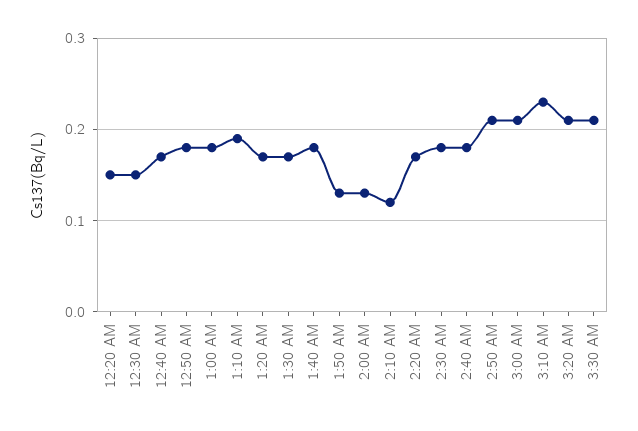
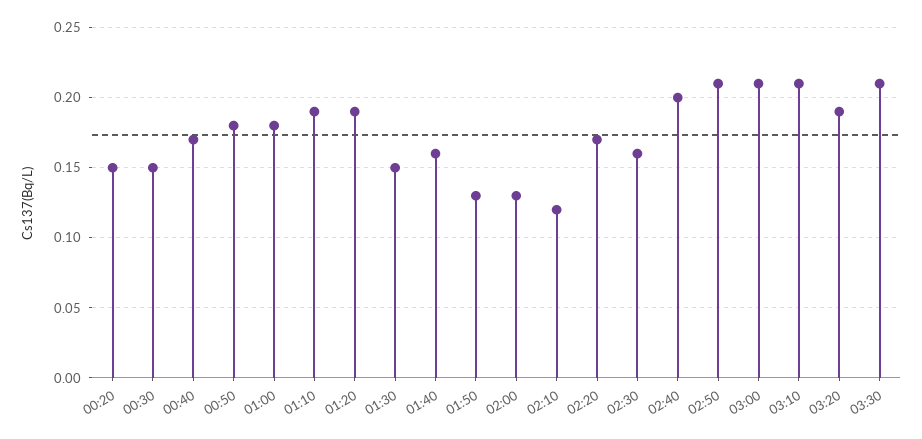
1:20 AM: 0.17 -> 0.19
1:30 AM: 0.17 -> 0.15
1:40 AM: 0.18 -> 0.16
2:30 AM: 0.18 -> 0.16
2:40 AM: 0.18 -> 0.2
3:10 AM: 0.23 -> 0.21
3:20 AM: 0.21 -> 0.19

